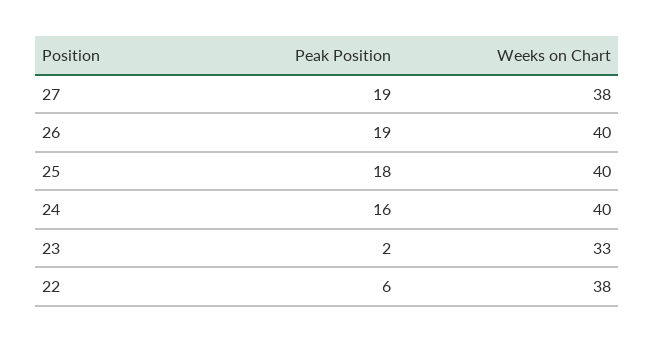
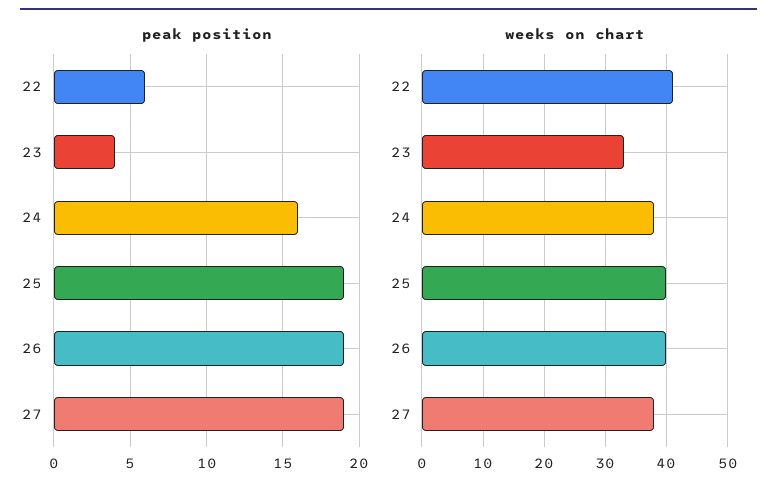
Peak Position, 25: 18 -> 19
Weeks on Chart, 24: 40 -> 38
Peak Position, 23: 2 -> 4
Weeks on Chart, 22: 38 -> 41

